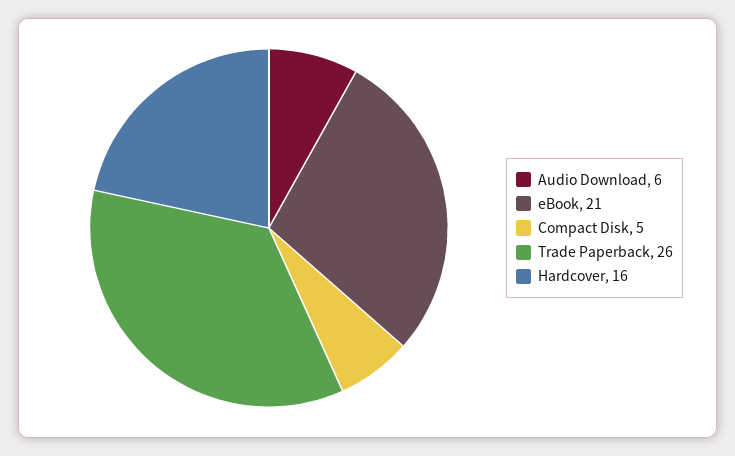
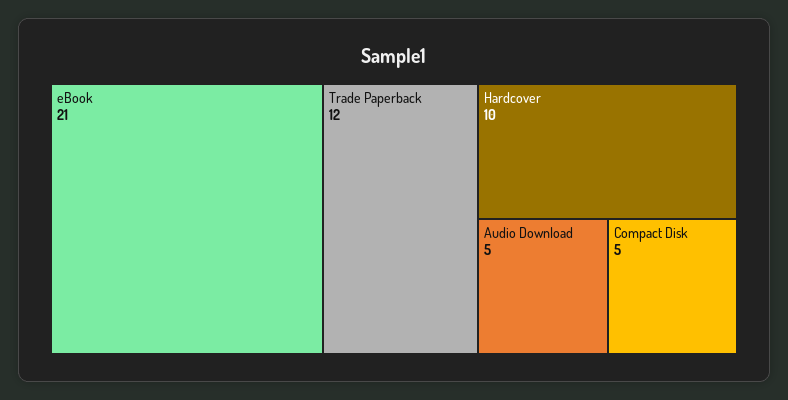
Audio Download: 6 -> 5
Trade Paperback: 26 -> 12
Hardcover: 16 -> 10

